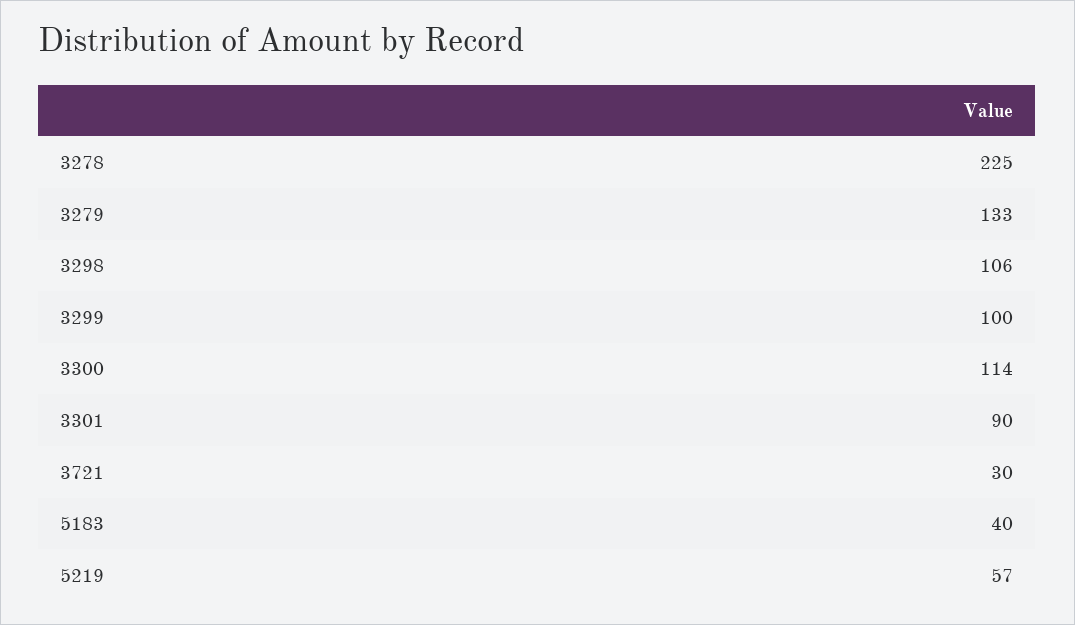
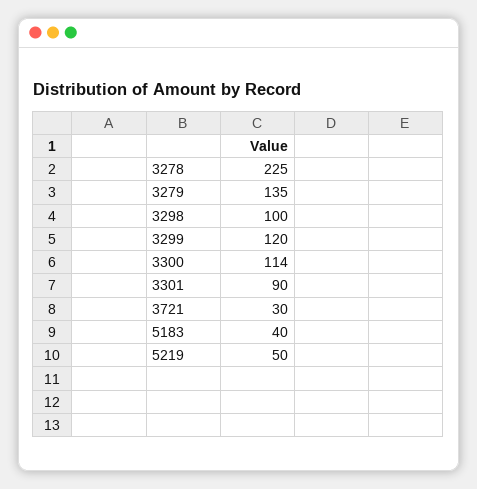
3279: 133 -> 135
3298: 106 -> 100
3299: 100 -> 120
5219: 57 -> 50

